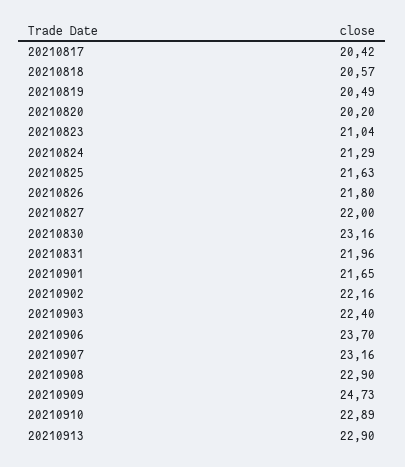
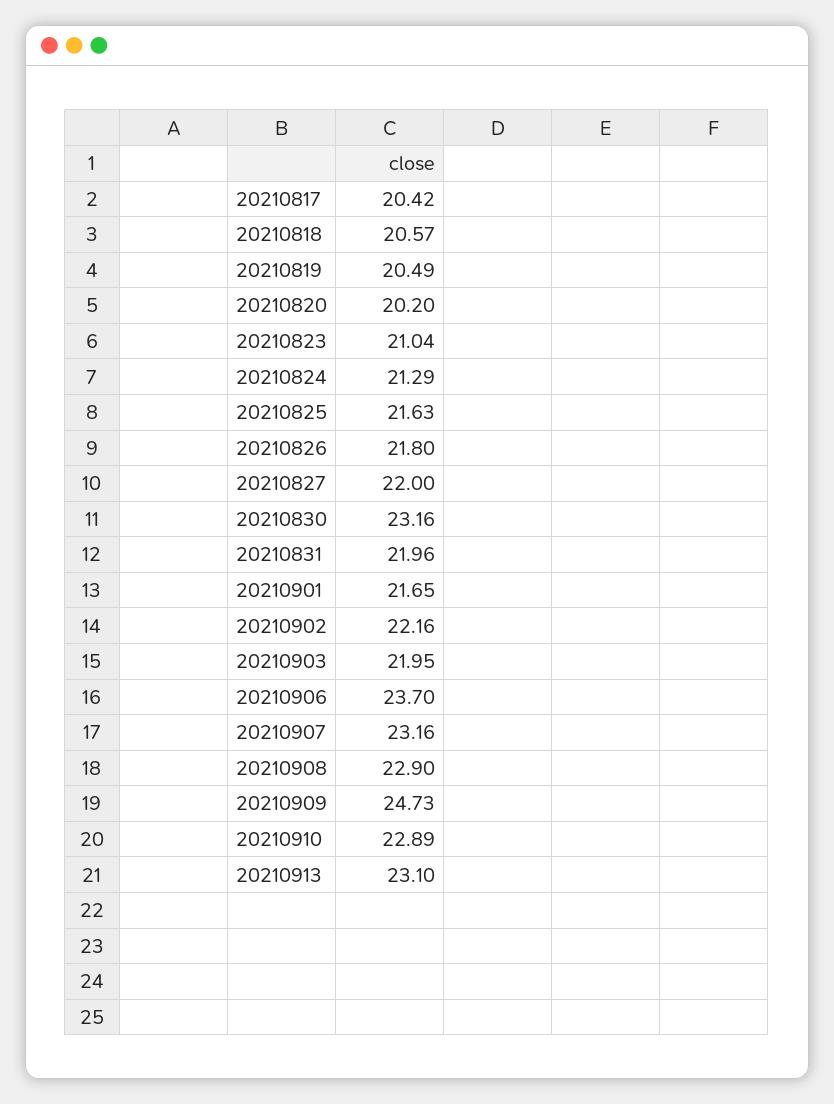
20210903: 22.4 -> 21.95
20210913: 22.9 -> 23.1

